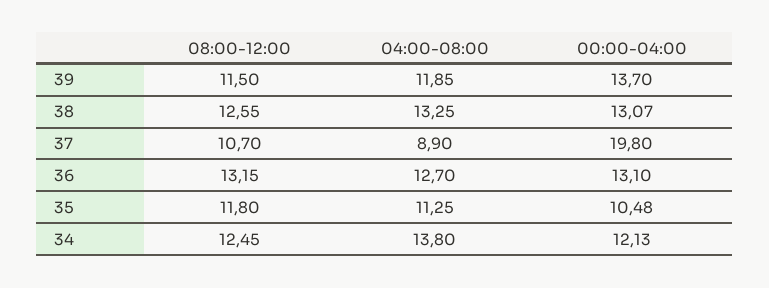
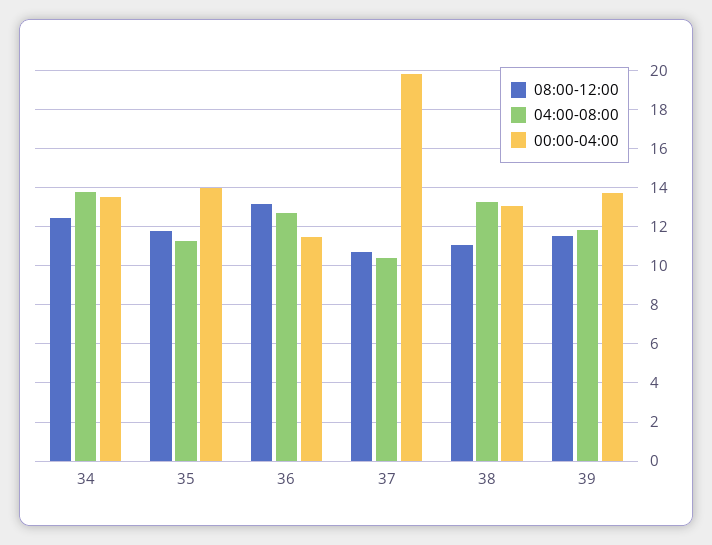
08:00-12:00, 38: 12.55 -> 11
04:00-08:00, 37: 8.9 -> 10.5
00:00-04:00, 36: 13.1 -> 11.5
00:00-04:00, 35: 10.48 -> 14
00:00-04:00, 34: 12.13 -> 13.5

